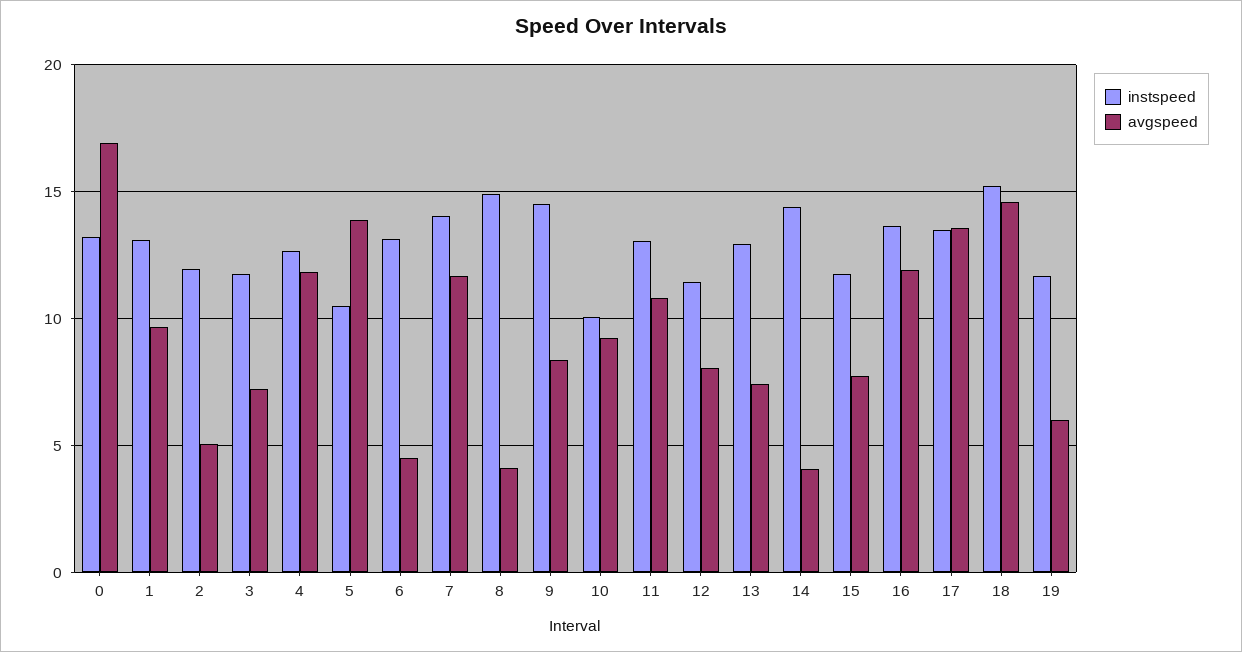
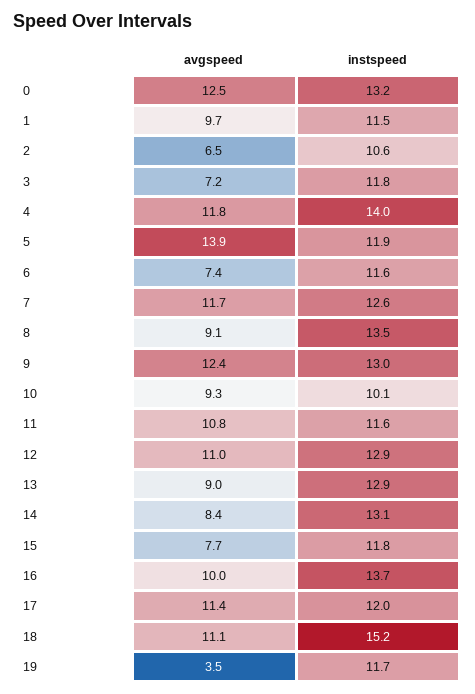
avgspeed, 0: 17 -> 12.5
instspeed, 1: 13 -> 11.5
instspeed, 2: 12 -> 10.6
avgspeed, 2: 5 -> 6.5
instspeed, 4: 12.5 -> 14
instspeed, 5: 10.5 -> 11.9
instspeed, 6: 13 -> 11.6
avgspeed, 6: 4.5 -> 7.4
instspeed, 7: 14 -> 12.6
instspeed, 8: 15 -> 13.5
avgspeed, 8: 4 -> 9.1
instspeed, 9: 14.5 -> 13
avgspeed, 9: 8.5 -> 12.4
instspeed, 11: 13 -> 11.6
instspeed, 12: 11.5 -> 12.9
avgspeed, 12: 8 -> 11
avgspeed, 13: 7.5 -> 9
instspeed, 14: 14.5 -> 13.1
avgspeed, 14: 4 -> 8.4
avgspeed, 16: 12 -> 10
instspeed, 17: 13.5 -> 12
avgspeed, 17: 13.5 -> 11.4
avgspeed, 18: 14.5 -> 11.1
avgspeed, 19: 6 -> 3.5

